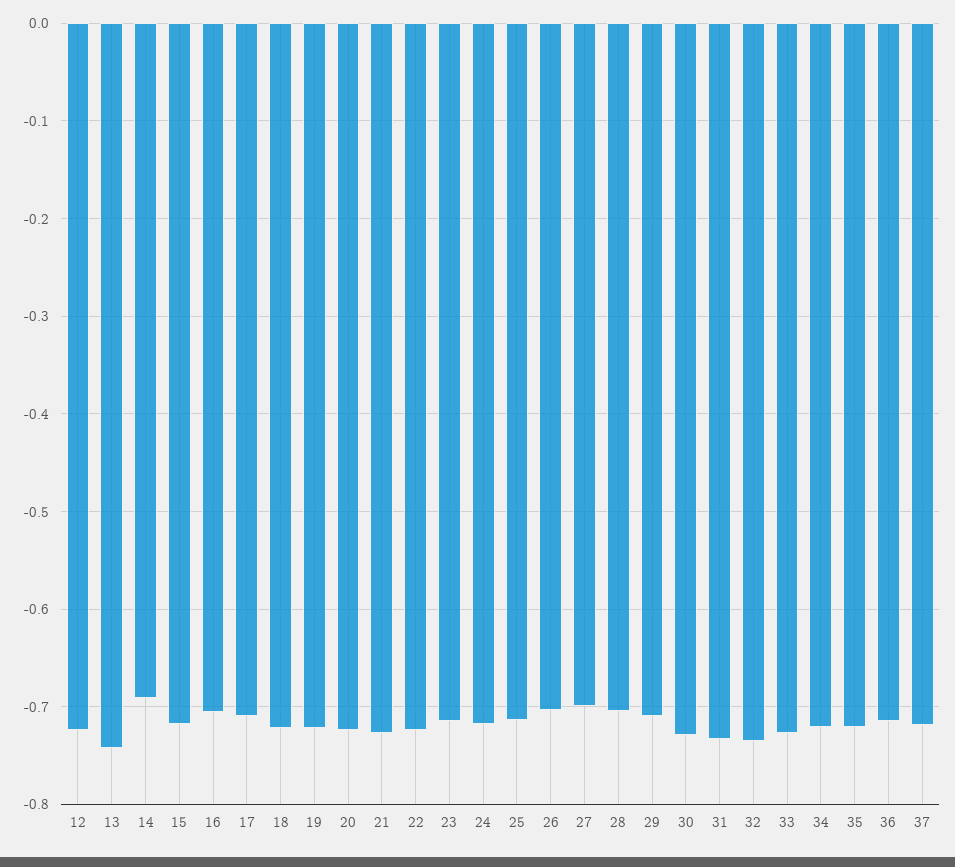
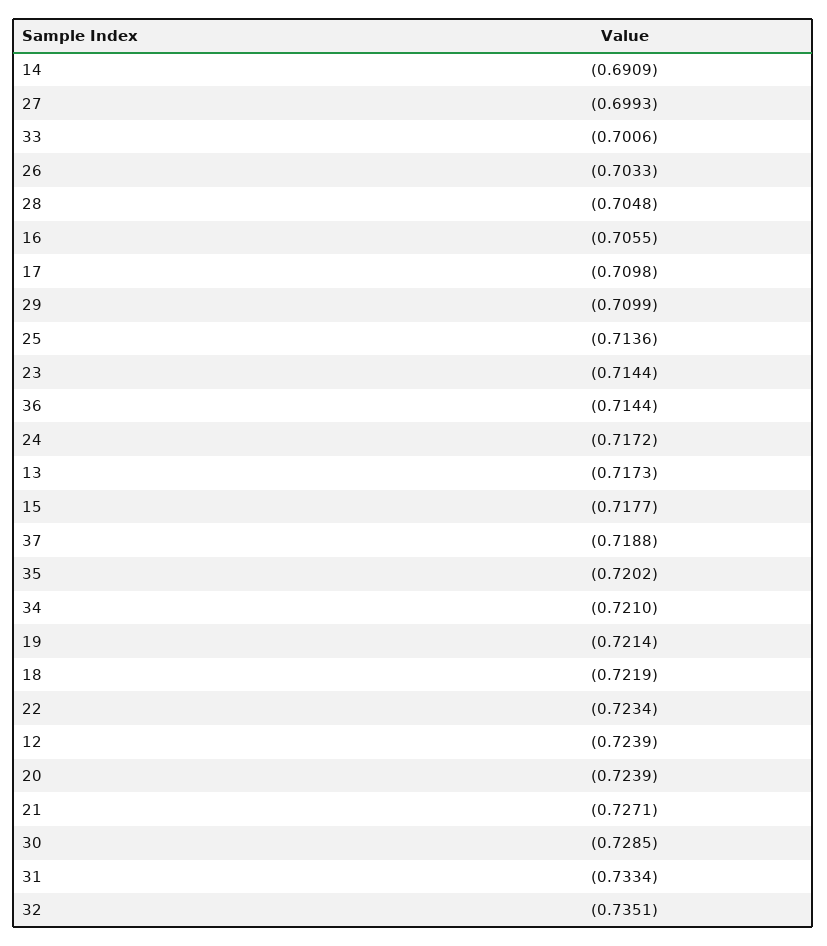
13: -0.74 -> -0.7173
33: -0.73 -> -0.7006

